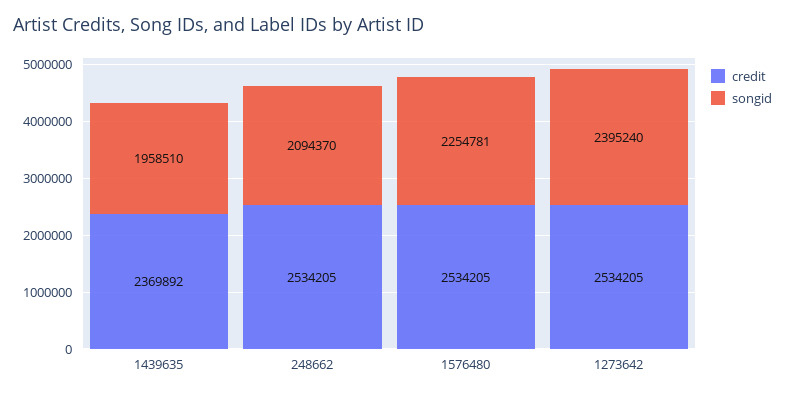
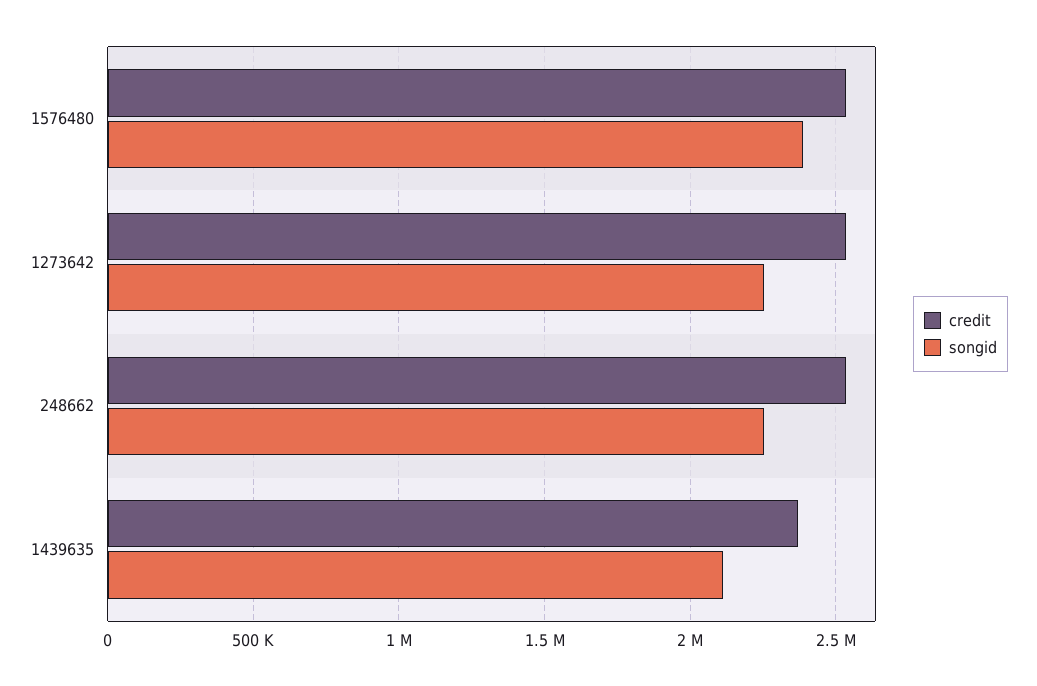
songid, 1439635: 1958510 -> 2100000
songid, 248662: 2094370 -> 2250000
songid, 1576480: 2254781 -> 2400000
songid, 1273642: 2395240 -> 2250000

